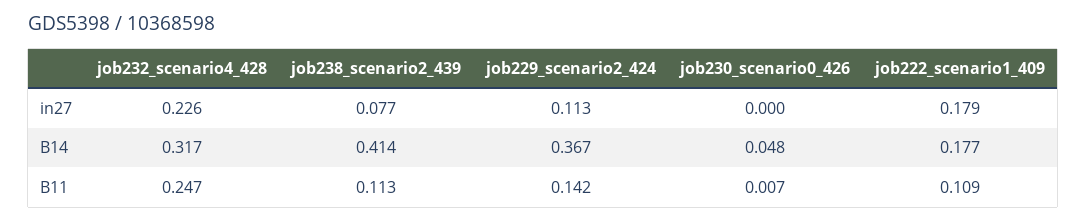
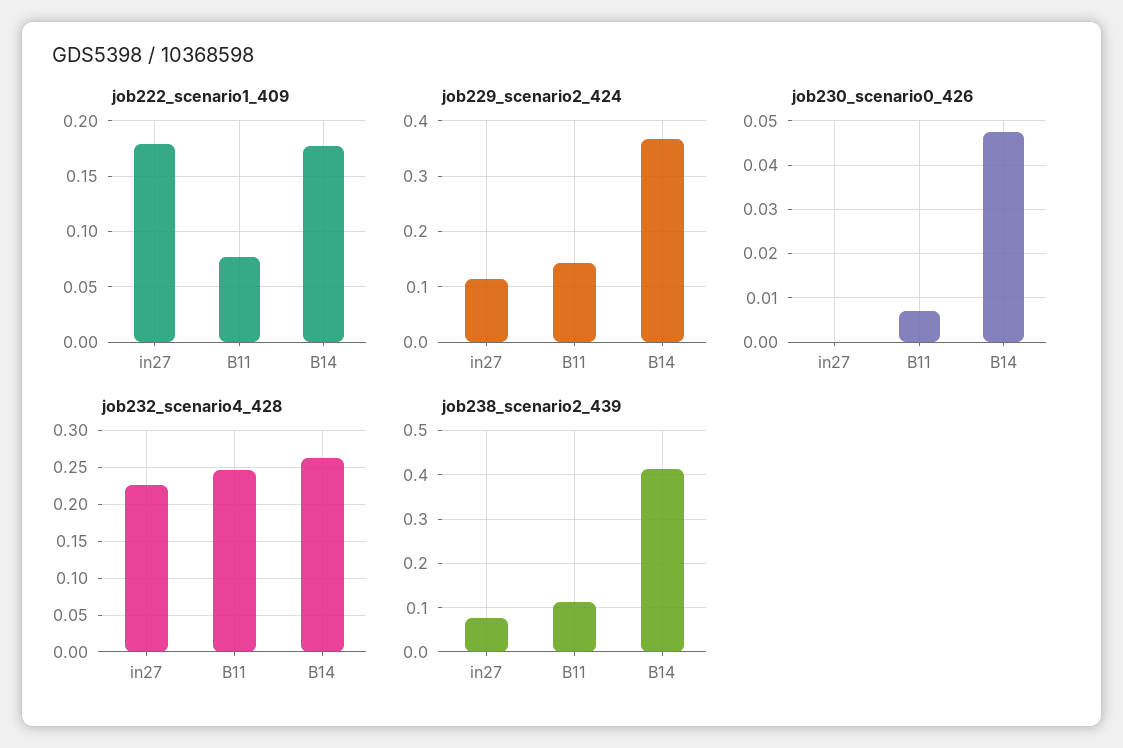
job232_scenario4_428, B14: 0.317 -> 0.26
job222_scenario1_409, B11: 0.109 -> 0.08

